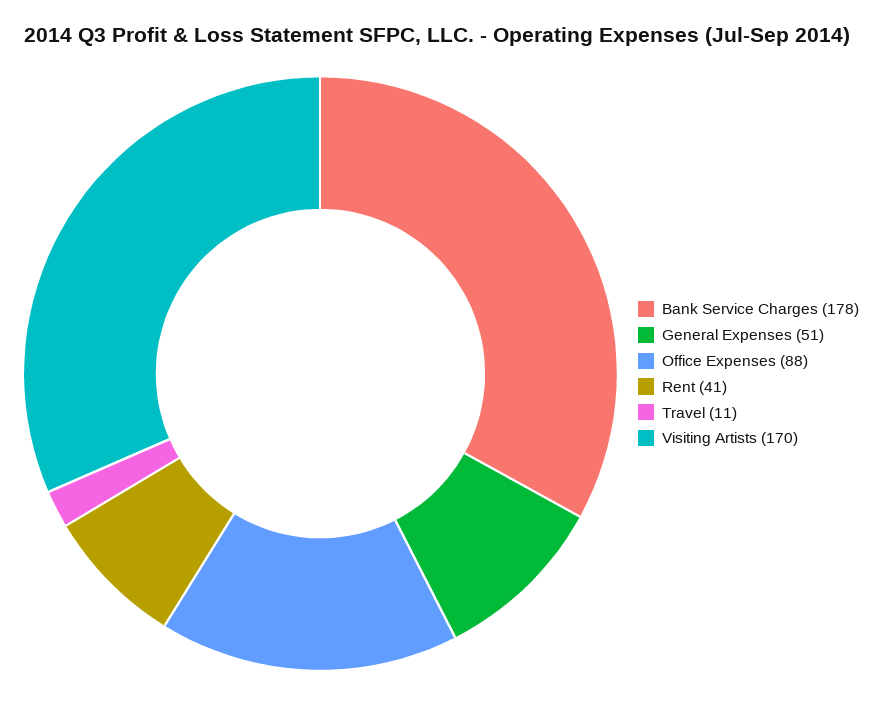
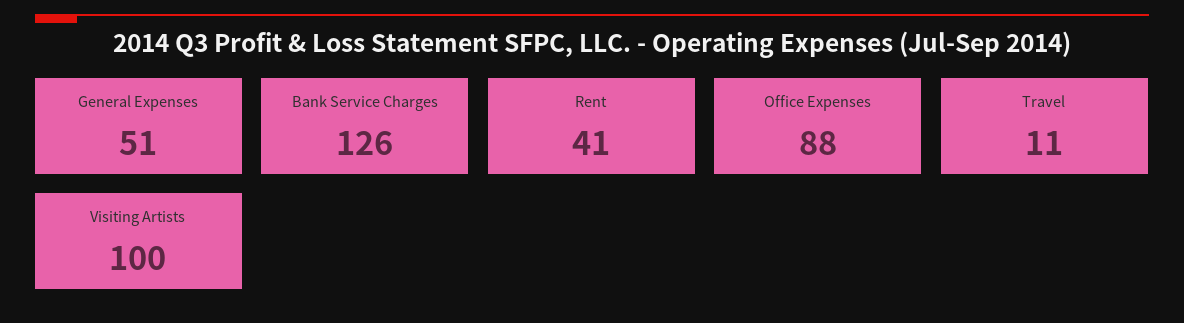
Bank Service Charges: 178 -> 126
Visiting Artists: 170 -> 100

